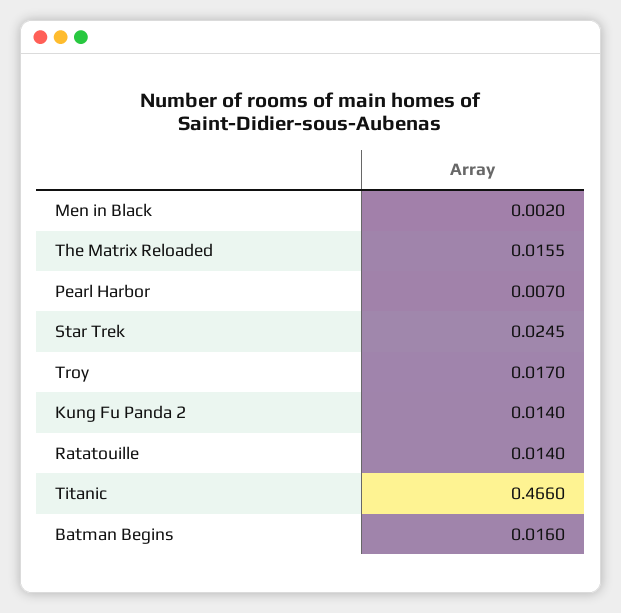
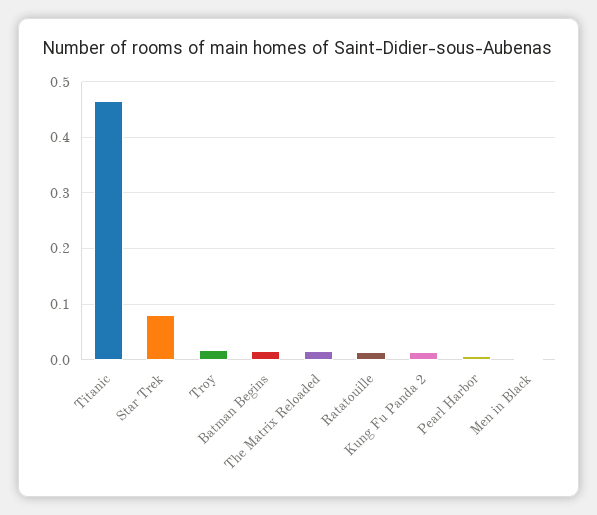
Star Trek: 0.0245 -> 0.08

